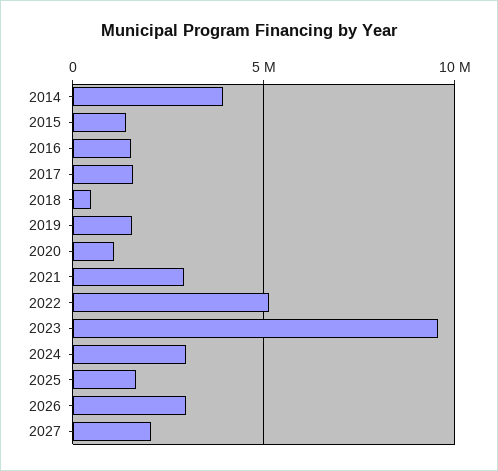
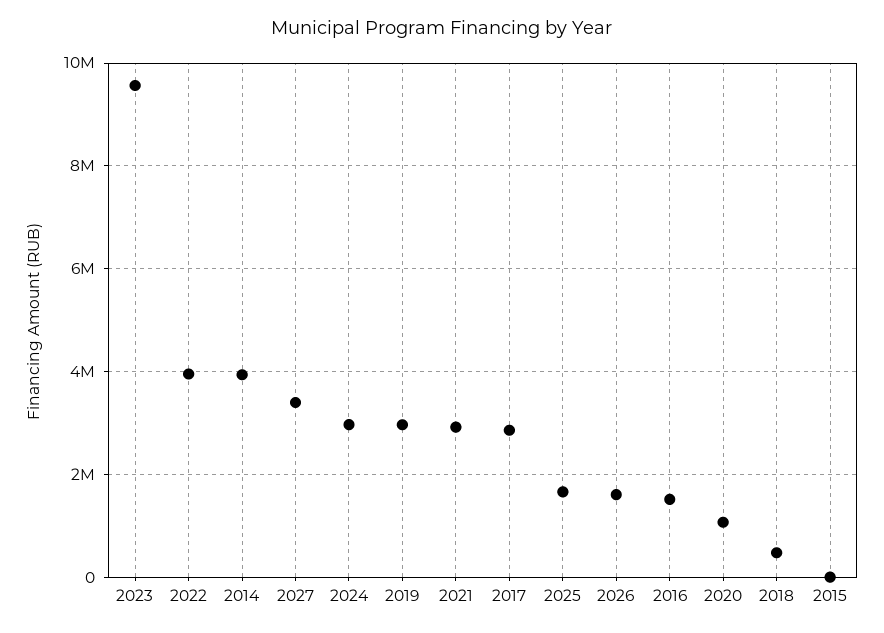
2015: 1500000 -> 0
2017: 1500000 -> 2800000
2019: 1500000 -> 3000000
2022: 5000000 -> 4000000
2026: 3000000 -> 1600000
2027: 2000000 -> 3400000

